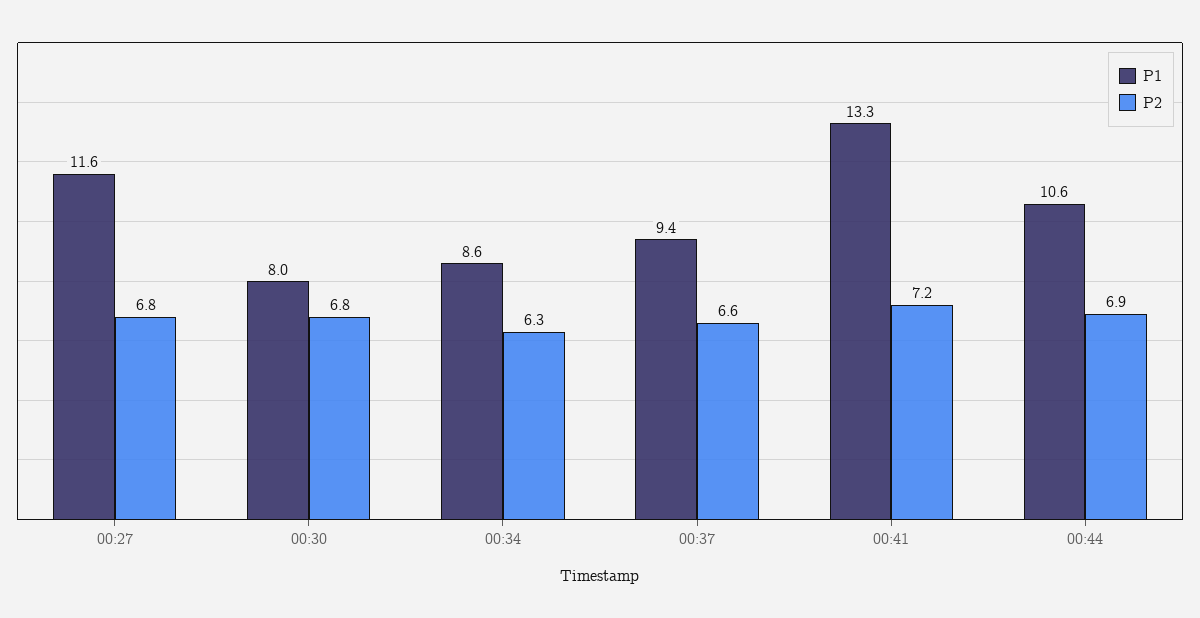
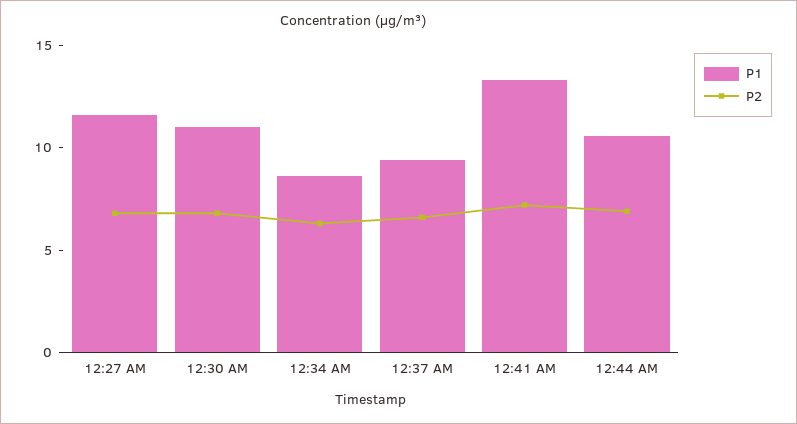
P1, 00:30: 8 -> 11

